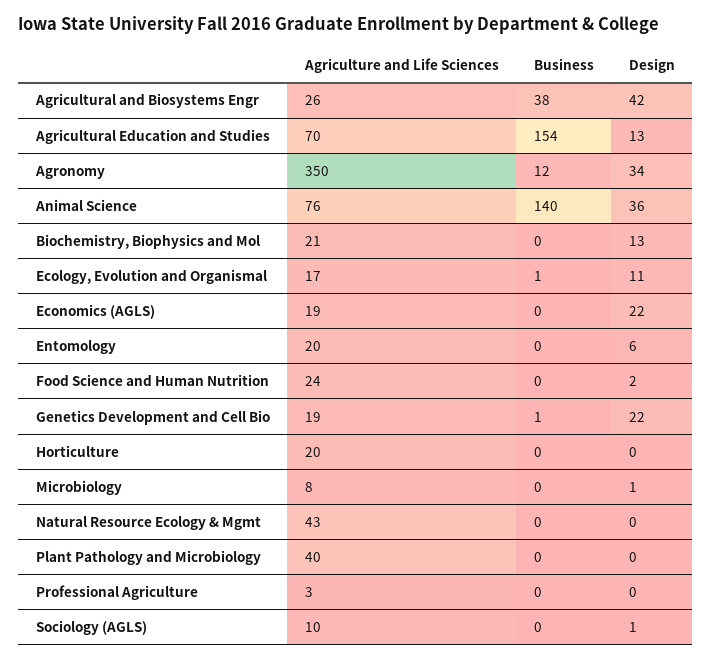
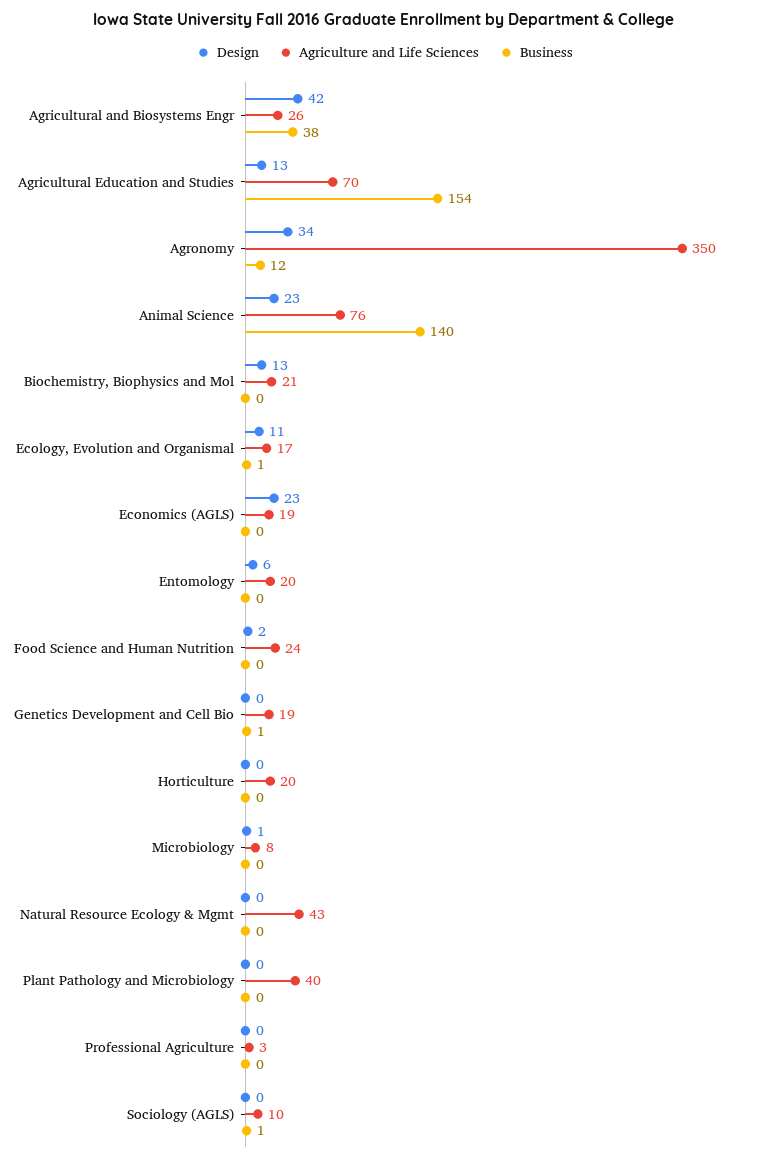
Design, Animal Science: 36 -> 23
Design, Economics (AGLS): 22 -> 23
Design, Genetics Development and Cell Bio: 22 -> 0
Business, Sociology (AGLS): 0 -> 1
Design, Sociology (AGLS): 1 -> 0

